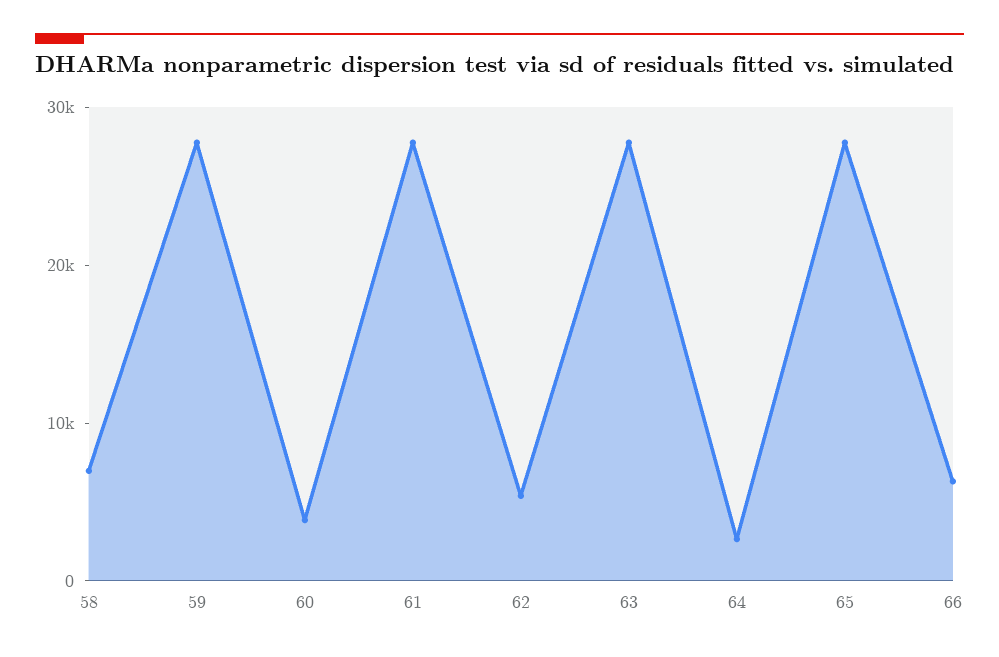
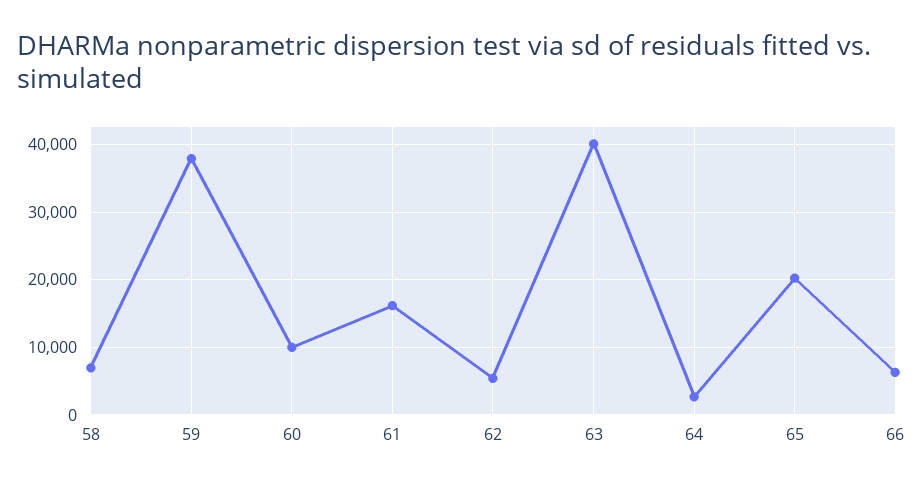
59: 28000 -> 38000
60: 4000 -> 10000
61: 28000 -> 16000
63: 28000 -> 40000
65: 28000 -> 20000

